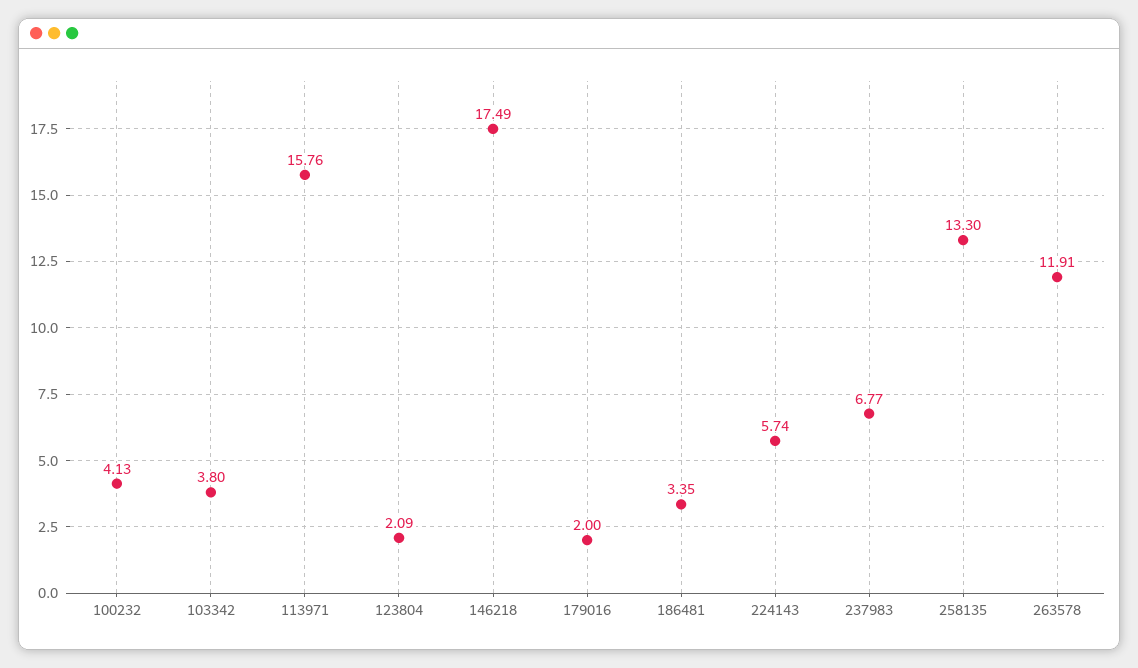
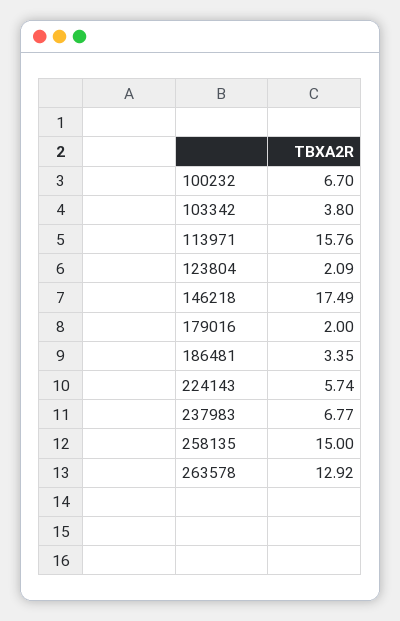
100232: 4.13 -> 6.7
258135: 13.3 -> 15
263578: 11.91 -> 12.92

